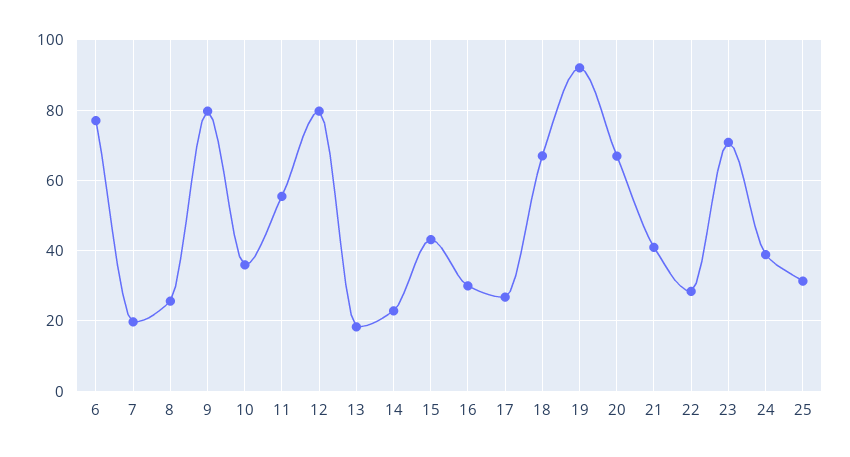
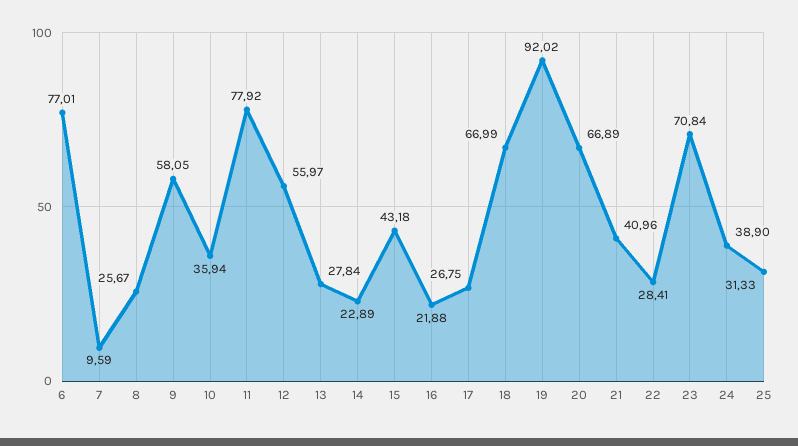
7: 20 -> 9.59
9: 80 -> 58.05
11: 56 -> 77.92
12: 80 -> 55.97
13: 18 -> 27.84
16: 30 -> 21.88

